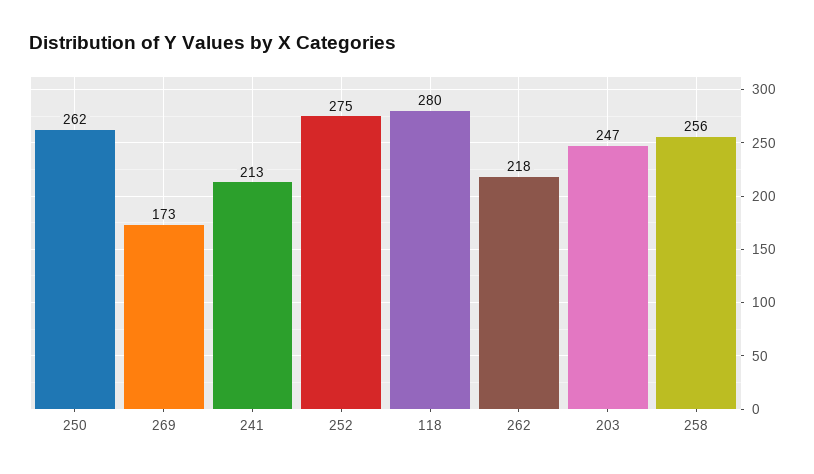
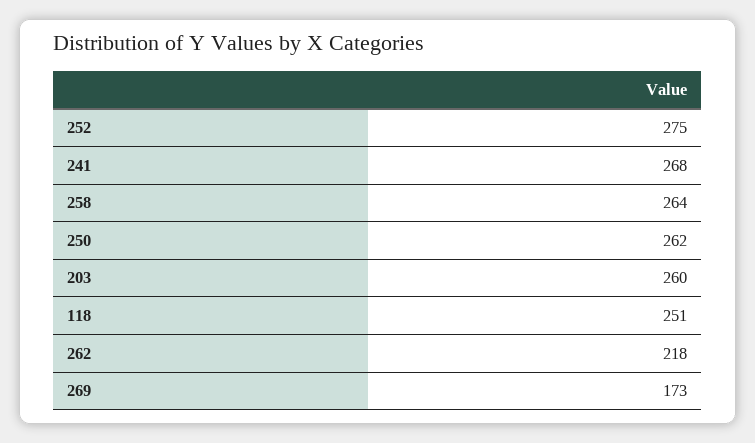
241: 213 -> 268
118: 280 -> 251
203: 247 -> 260
258: 256 -> 264

